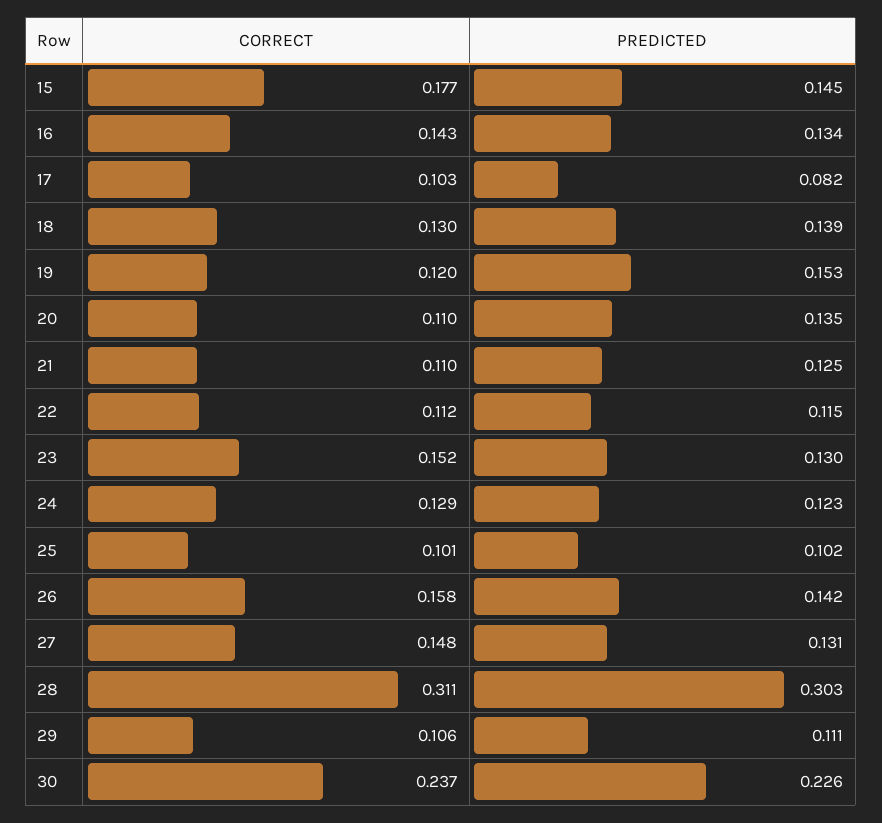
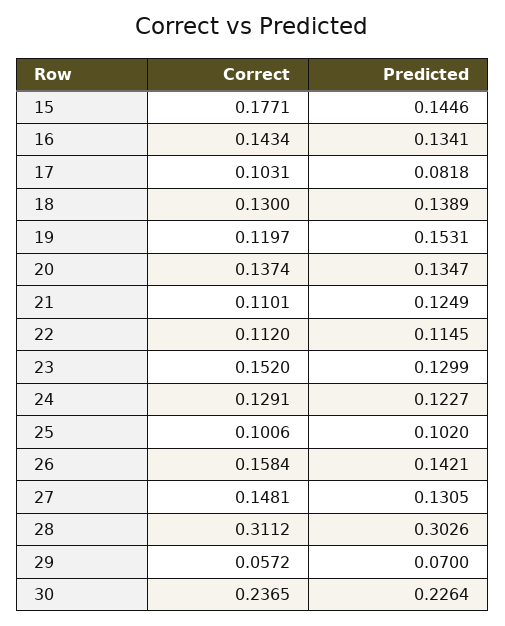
CORRECT, 20: 0.11 -> 0.1374
CORRECT, 29: 0.106 -> 0.0572
PREDICTED, 29: 0.111 -> 0.07

